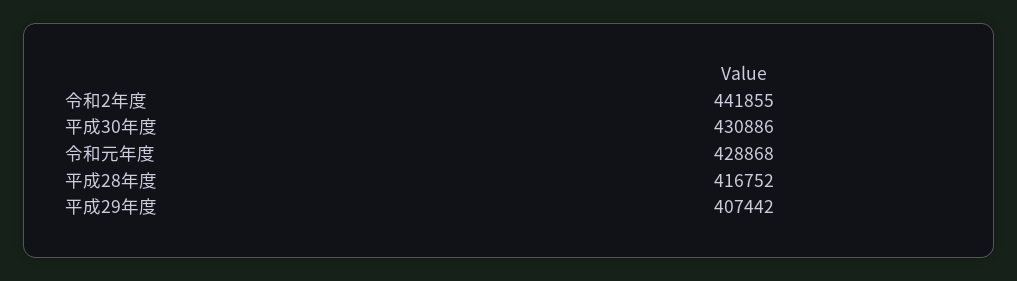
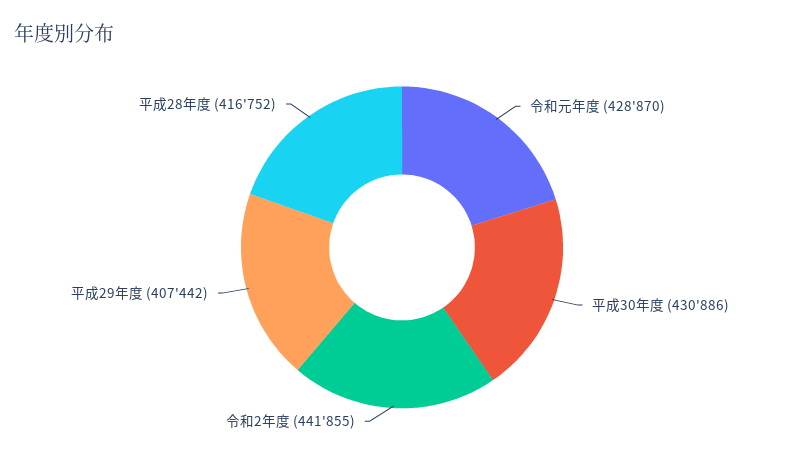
令和元年度: 428868 -> 428870

